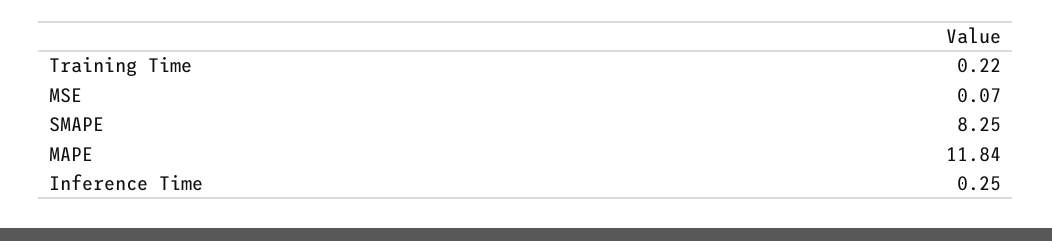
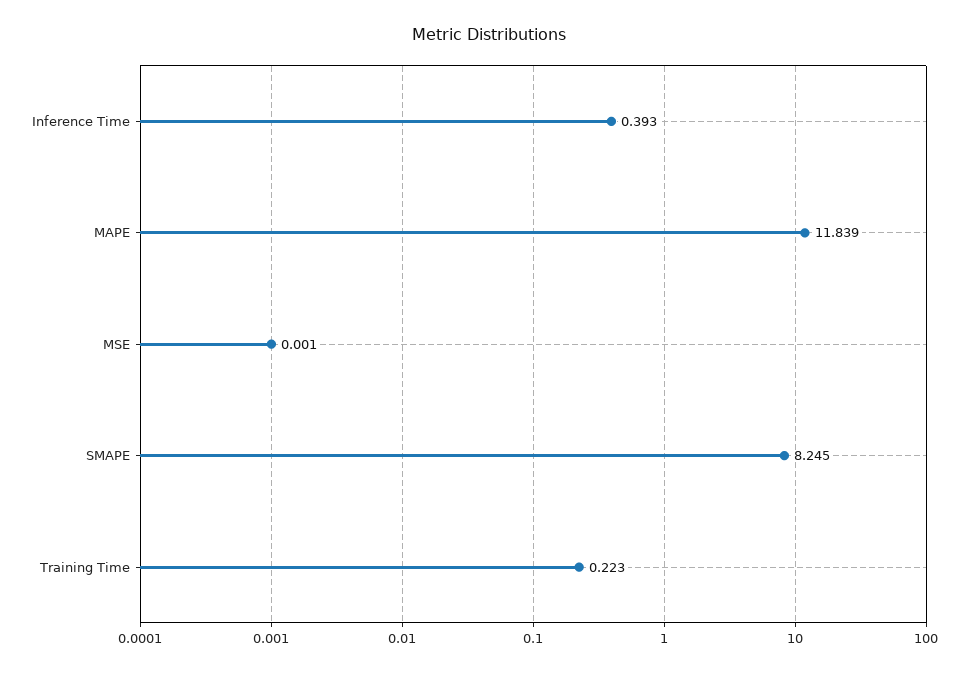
MSE: 0.07 -> 0.001
Inference Time: 0.25 -> 0.393

